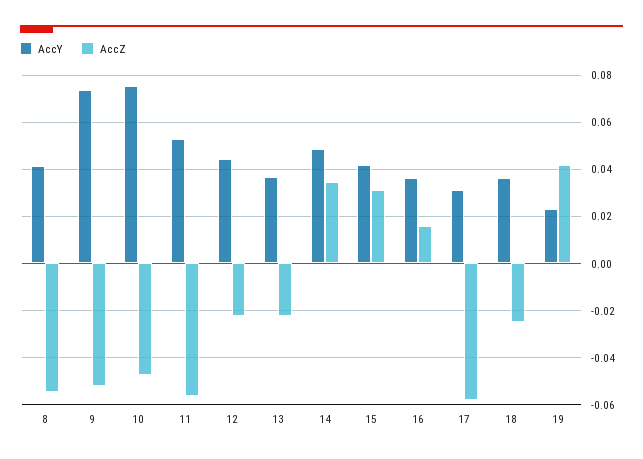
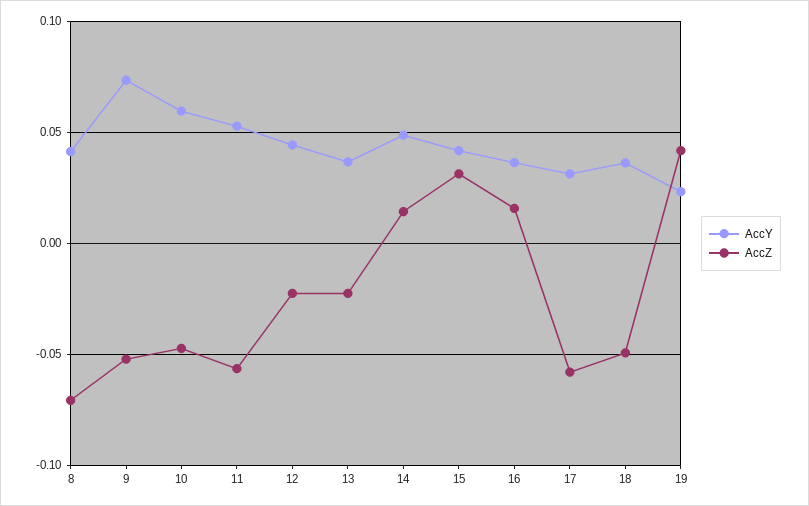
AccZ, 8: -0.055 -> -0.07
AccY, 10: 0.075 -> 0.06
AccZ, 14: 0.035 -> 0.015
AccZ, 18: -0.025 -> -0.05

